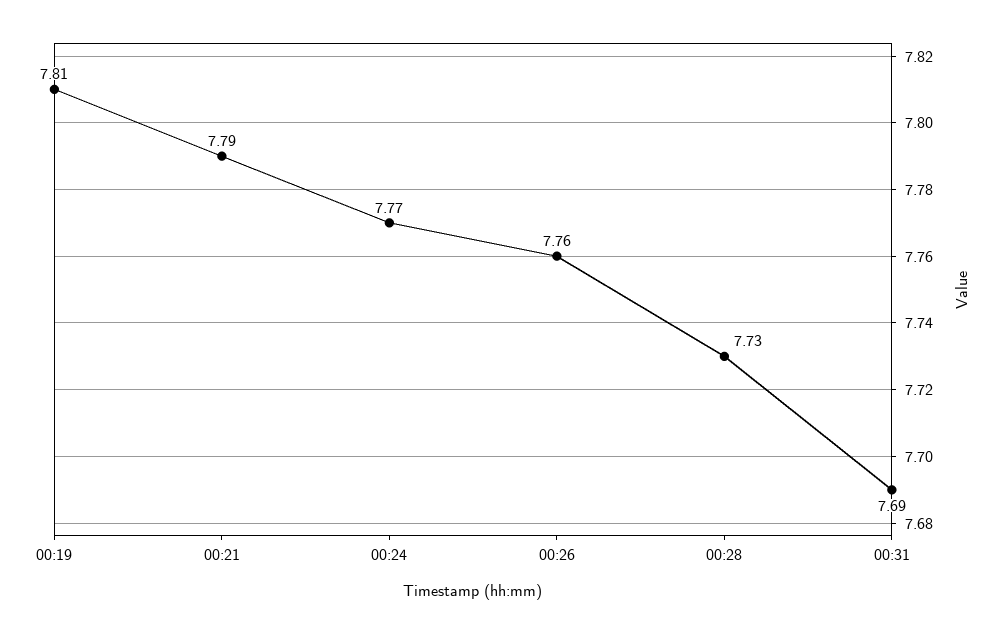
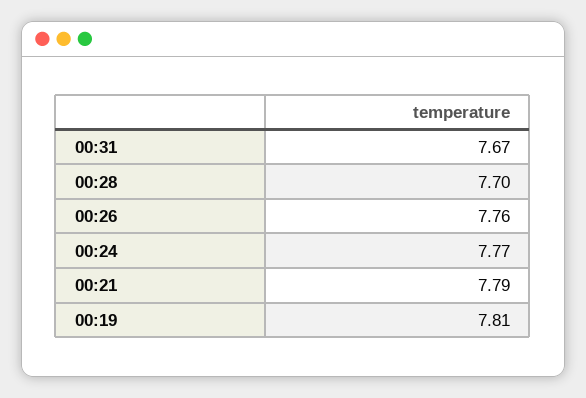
00:28: 7.73 -> 7.7
00:31: 7.69 -> 7.67

